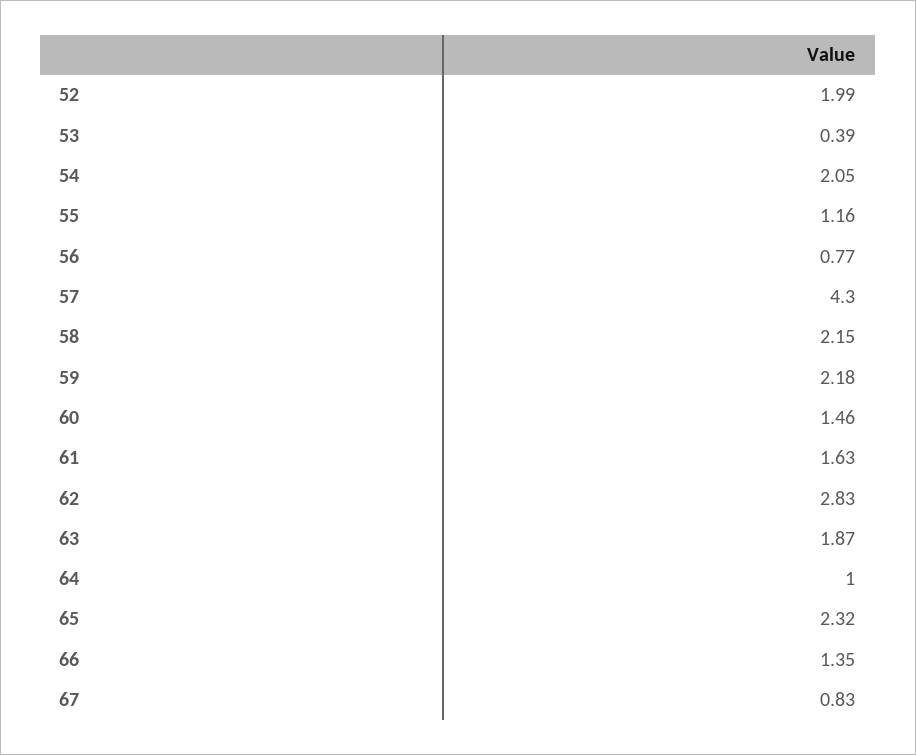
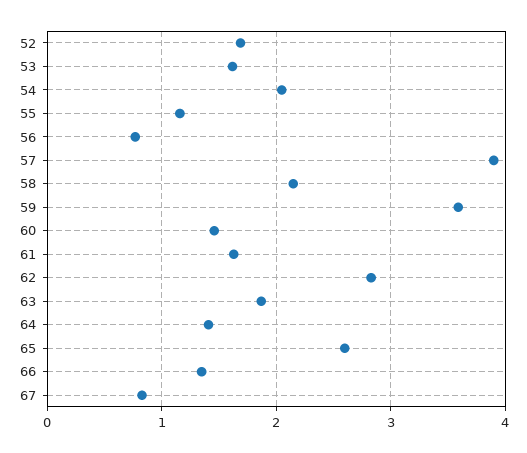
52: 1.99 -> 1.7
53: 0.39 -> 1.6
57: 4.3 -> 3.9
59: 2.18 -> 3.6
64: 1 -> 1.4
65: 2.32 -> 2.6

